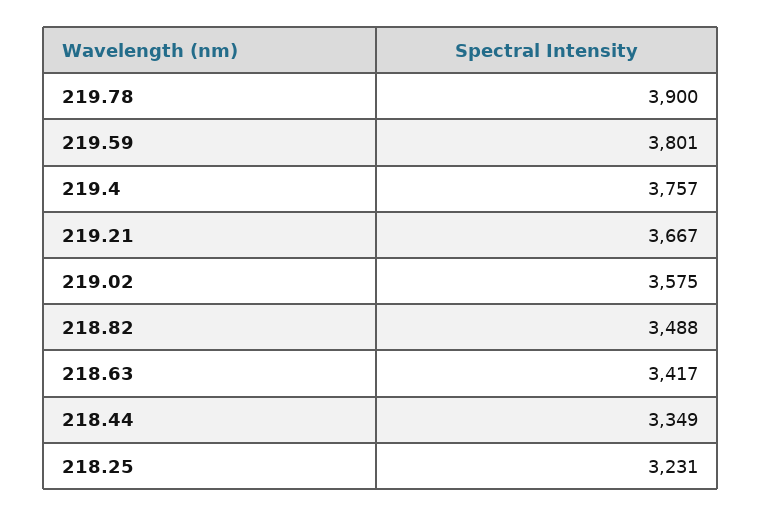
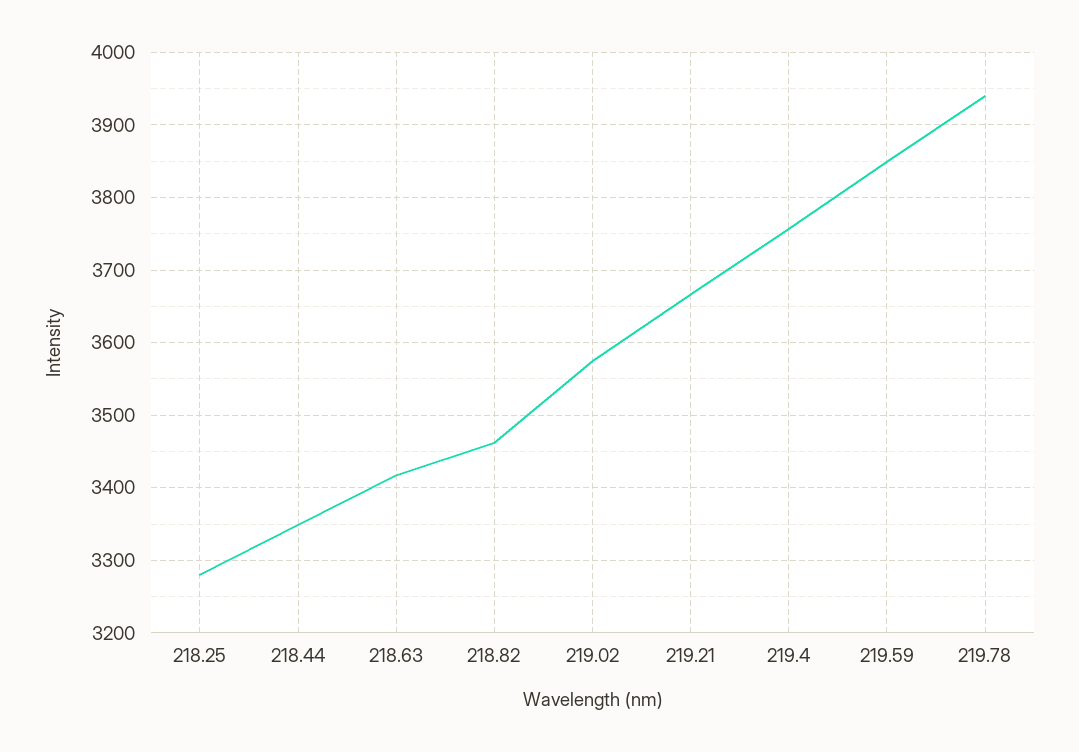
219.78: 3900 -> 3940
219.59: 3801 -> 3850
218.82: 3488 -> 3460
218.25: 3231 -> 3280

